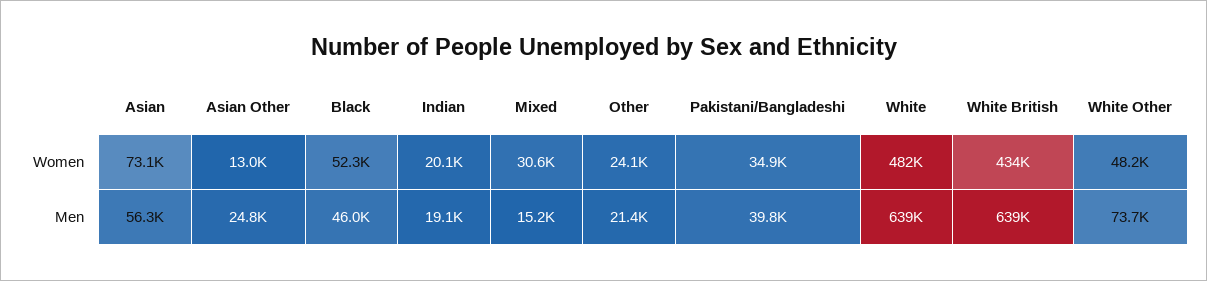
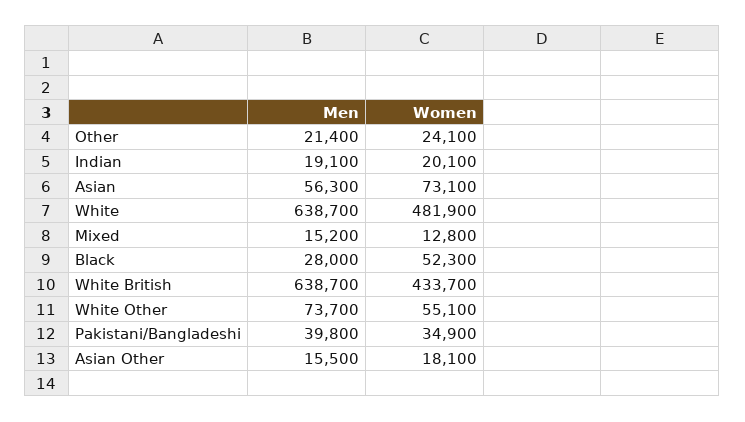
Asian Other, Women: 13000 -> 18100
Mixed, Women: 30600 -> 12800
White Other, Women: 48200 -> 55100
Asian Other, Men: 24800 -> 15500
Black, Men: 46000 -> 28000

